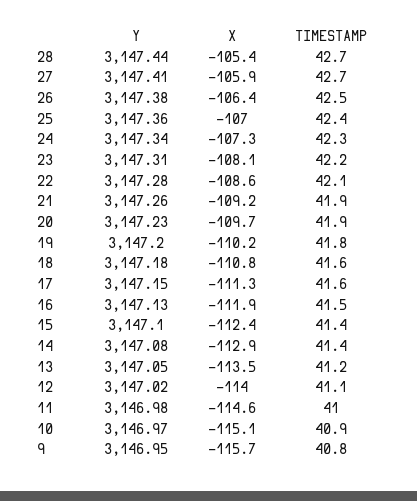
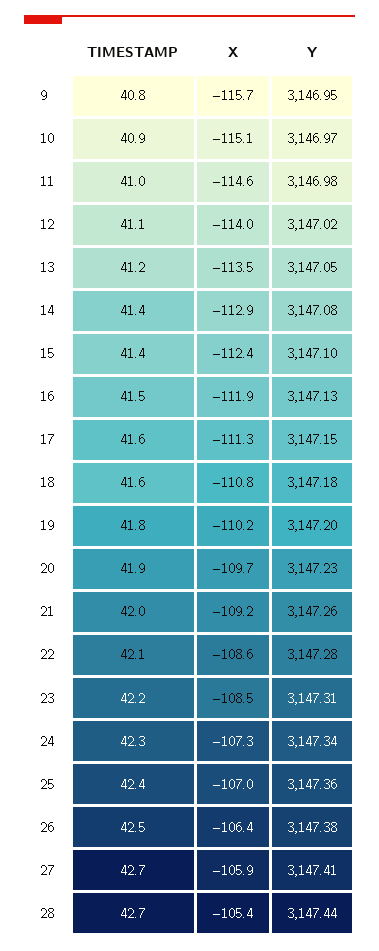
X, 23: -108.1 -> -108.5
TIMESTAMP, 21: 41.9 -> 42

